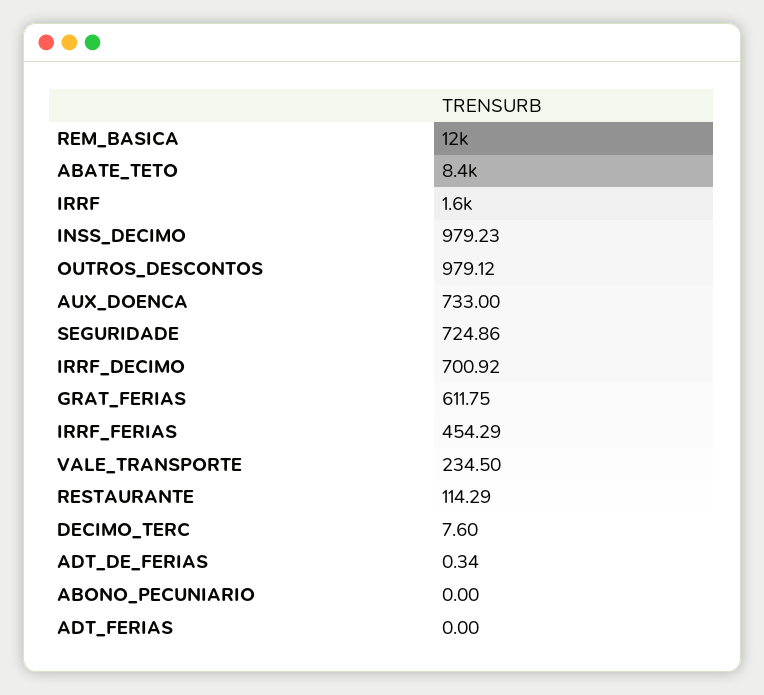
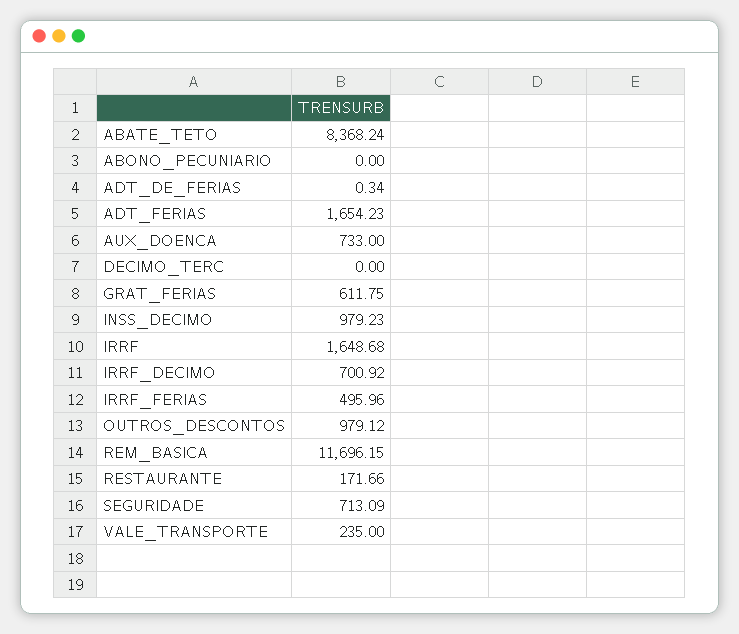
SEGURIDADE: 724.86 -> 713.09
IRRF_FERIAS: 454.29 -> 495.96
VALE_TRANSPORTE: 234.5 -> 235
RESTAURANTE: 114.29 -> 171.66
DECIMO_TERC: 7.6 -> 0
ADT_FERIAS: 0 -> 1654.23

